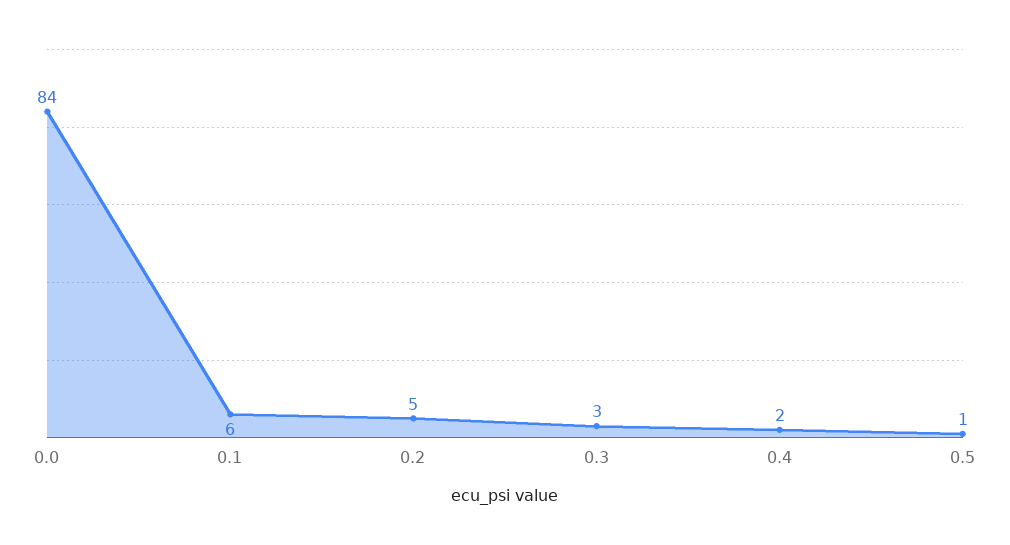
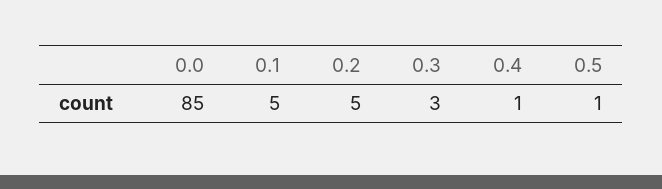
0.0: 84 -> 85
0.1: 6 -> 5
0.4: 2 -> 1

